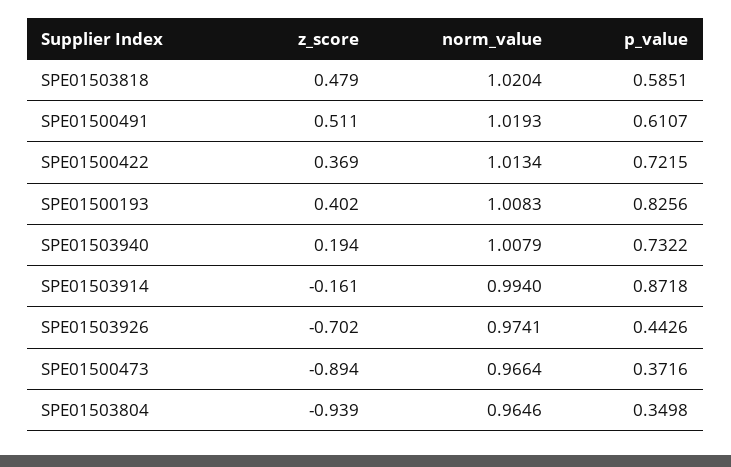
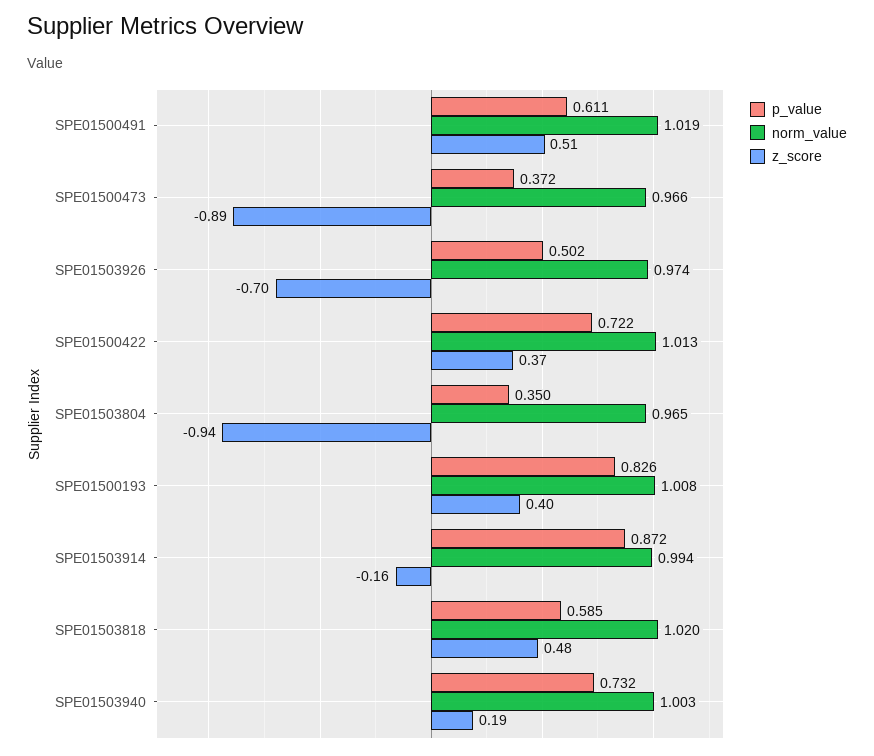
norm_value, SPE01503940: 1.0079 -> 1.003
p_value, SPE01503926: 0.4426 -> 0.502

